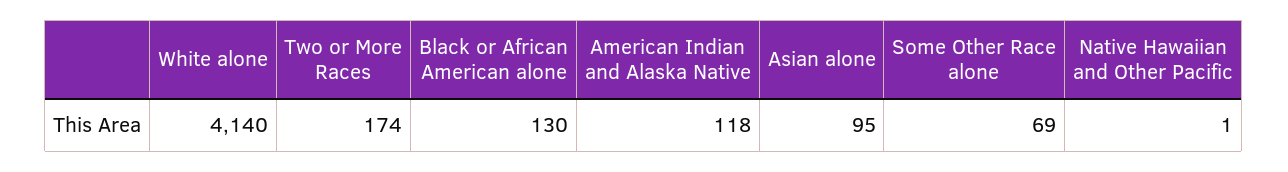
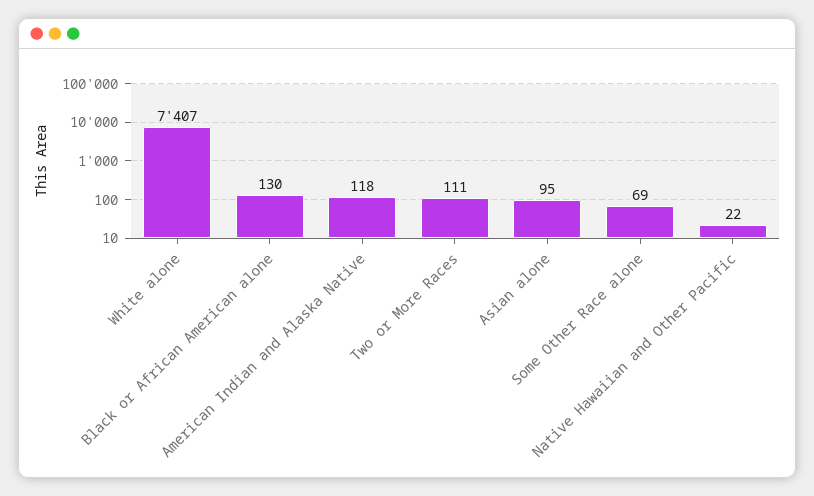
White alone: 4140 -> 7407
Two or More Races: 174 -> 111
Native Hawaiian and Other Pacific: 1 -> 22

